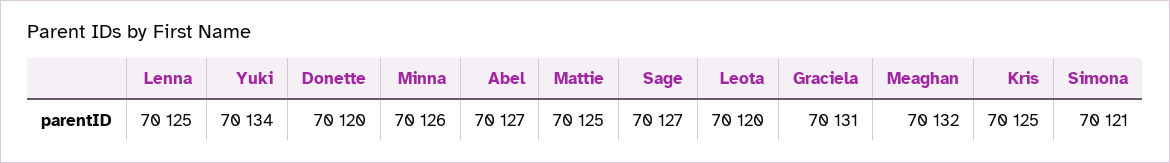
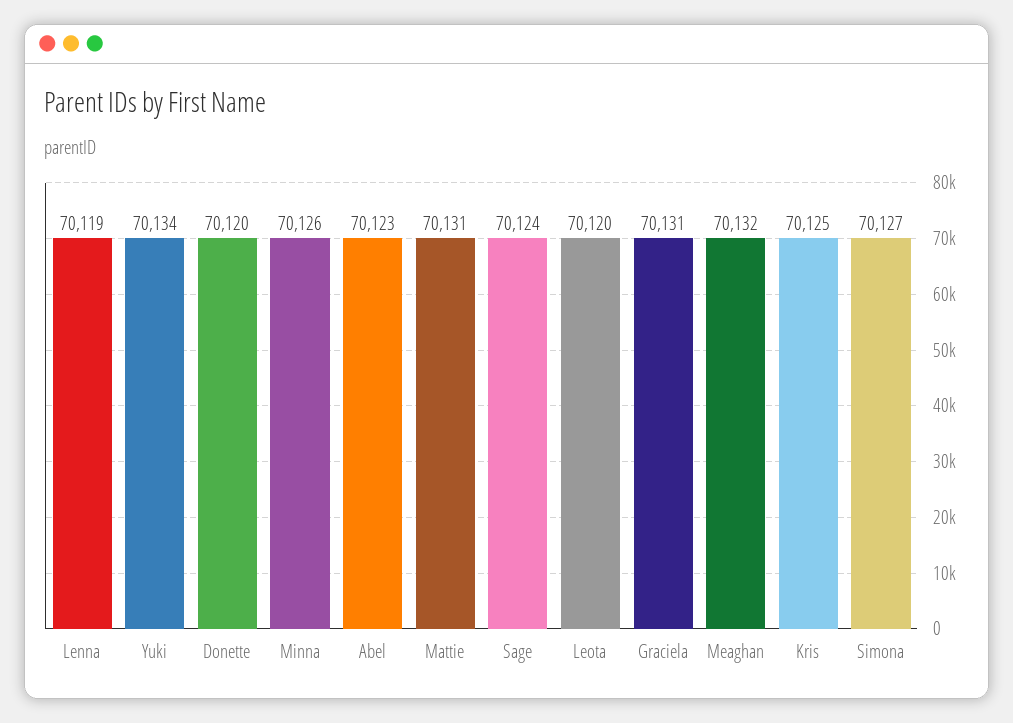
Lenna: 70125 -> 70119
Abel: 70127 -> 70123
Mattie: 70125 -> 70131
Sage: 70127 -> 70124
Simona: 70121 -> 70127

